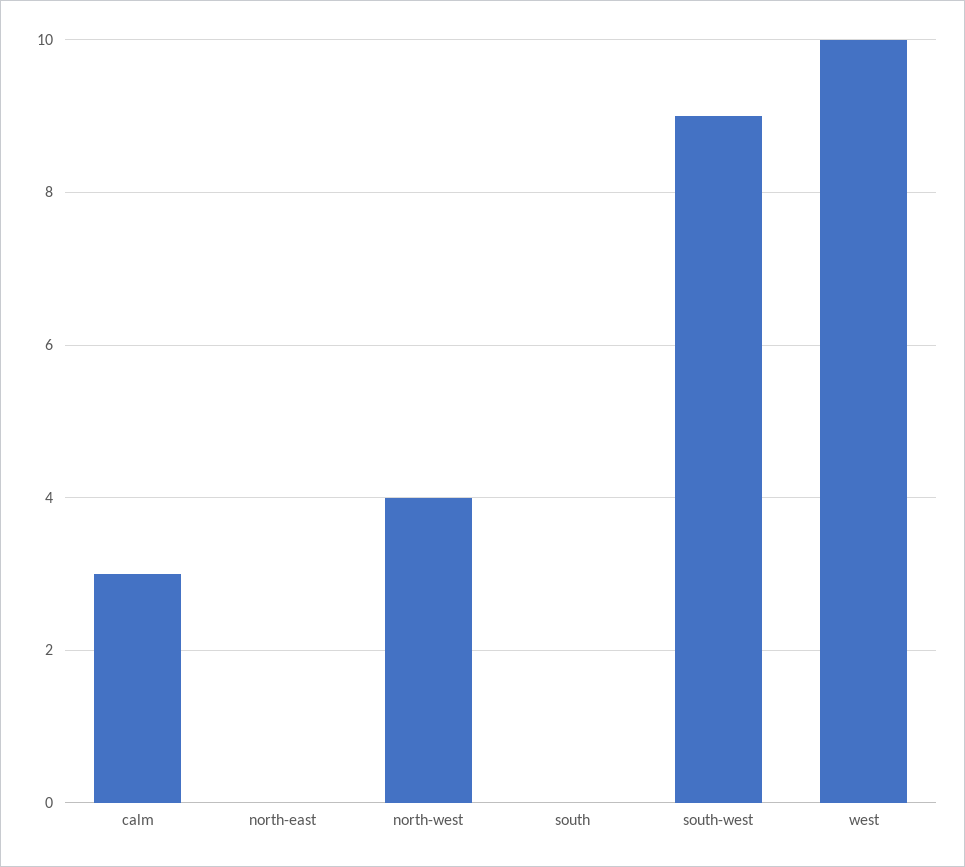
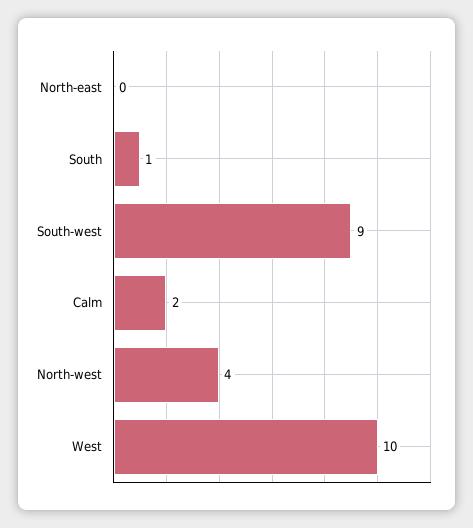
calm: 3 -> 2
south: 0 -> 1

